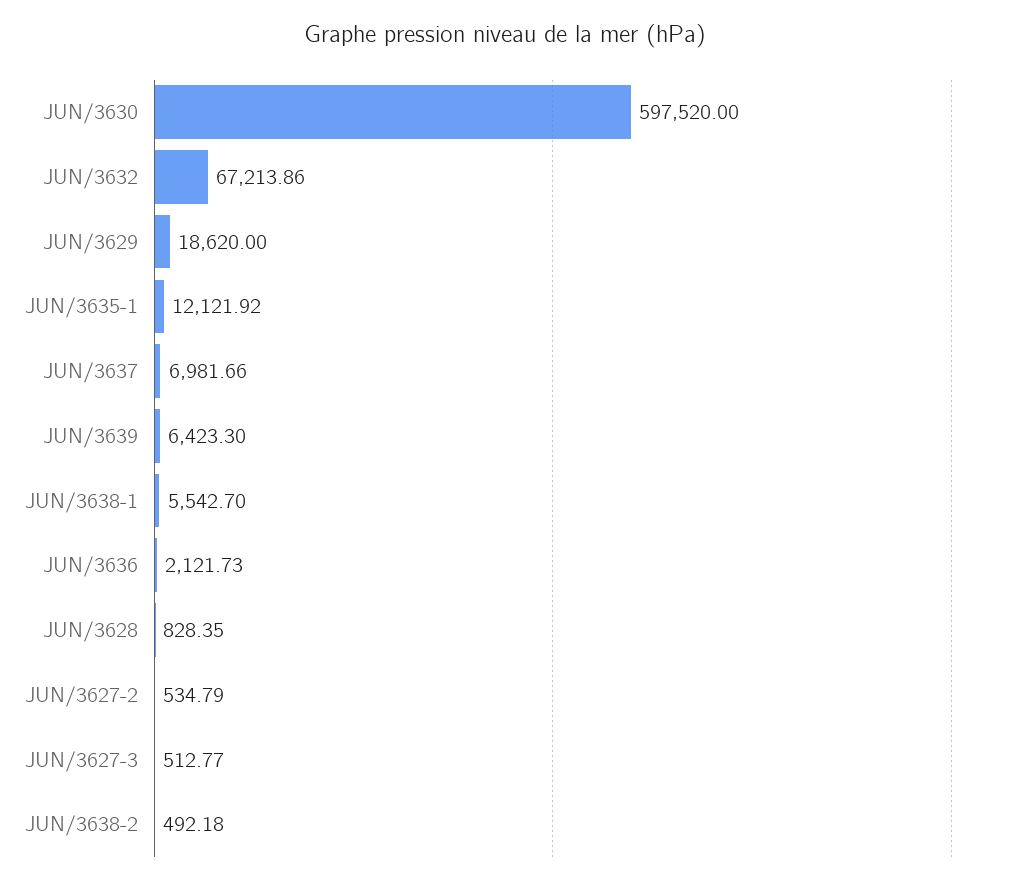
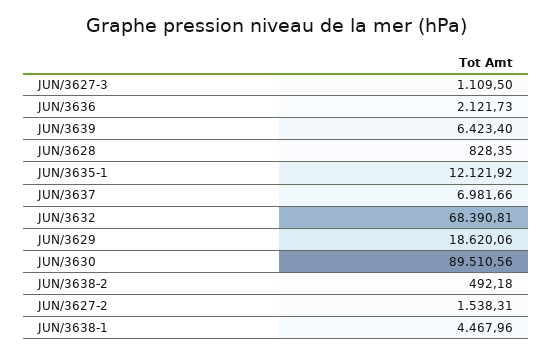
JUN/3630: 597520 -> 89510.56
JUN/3632: 67213.86 -> 68390.81
JUN/3629: 18620 -> 18620.06
JUN/3639: 6423.3 -> 6423.4
JUN/3638-1: 5542.7 -> 4467.96
JUN/3627-2: 534.79 -> 1538.31
JUN/3627-3: 512.77 -> 1109.5

